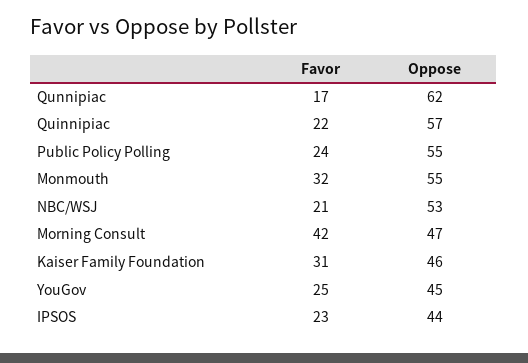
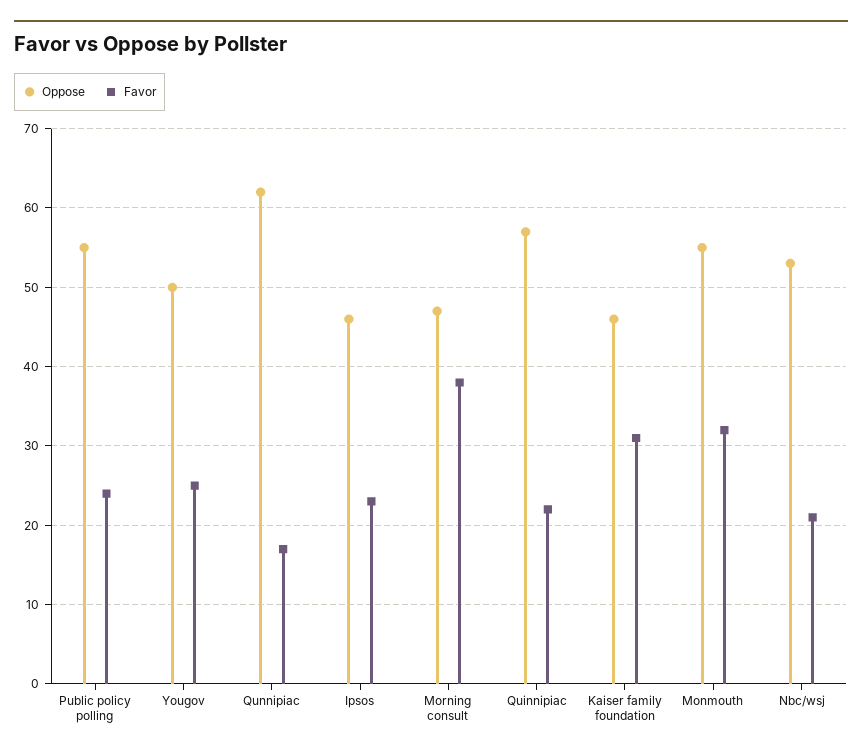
Favor, Morning Consult: 42 -> 38
Oppose, YouGov: 45 -> 50
Oppose, IPSOS: 44 -> 46

